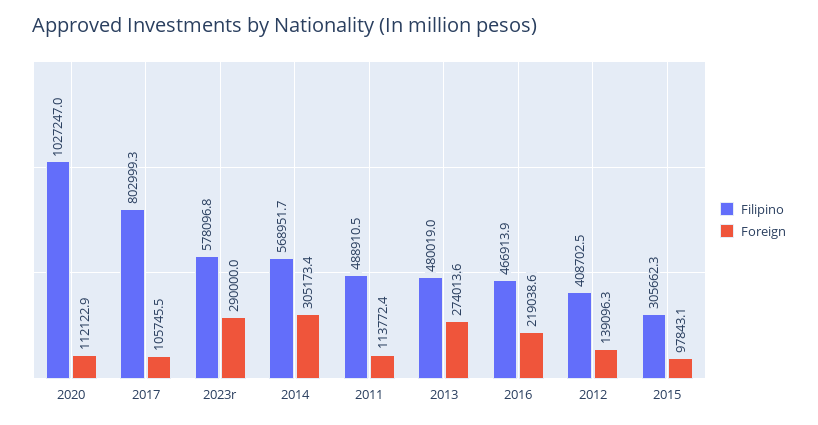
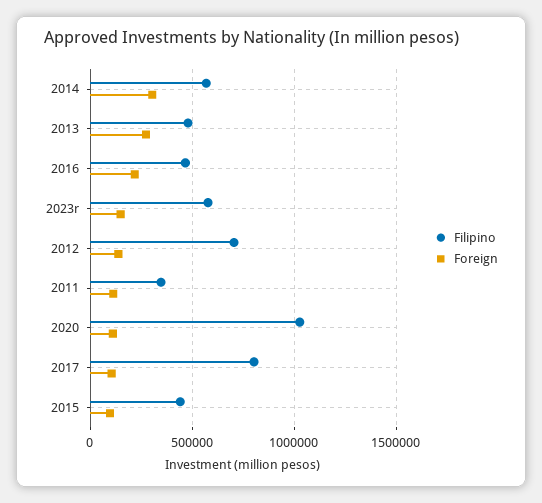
Foreign, 2023r: 290000 -> 150000
Filipino, 2011: 488910.5 -> 350000
Filipino, 2012: 408702.5 -> 700000
Filipino, 2015: 305662.3 -> 450000

